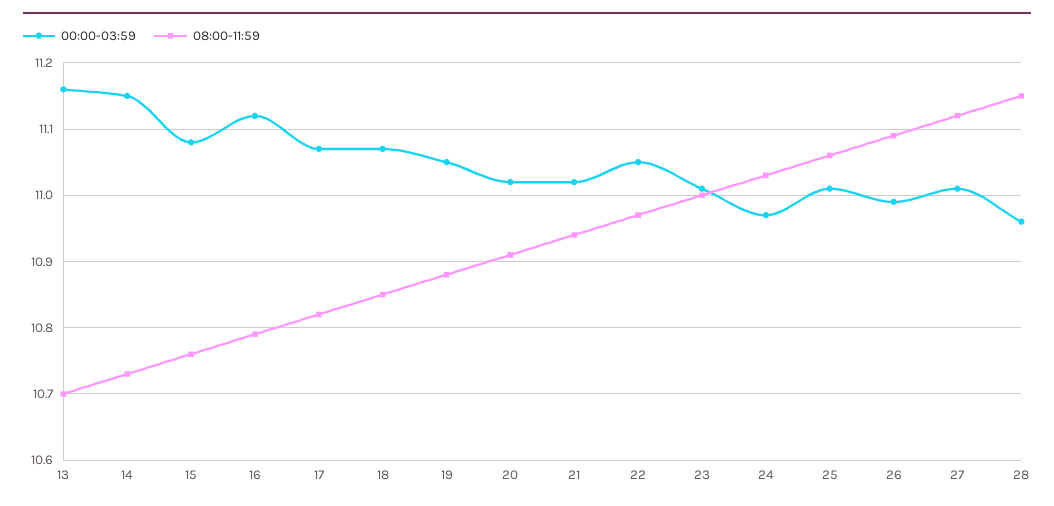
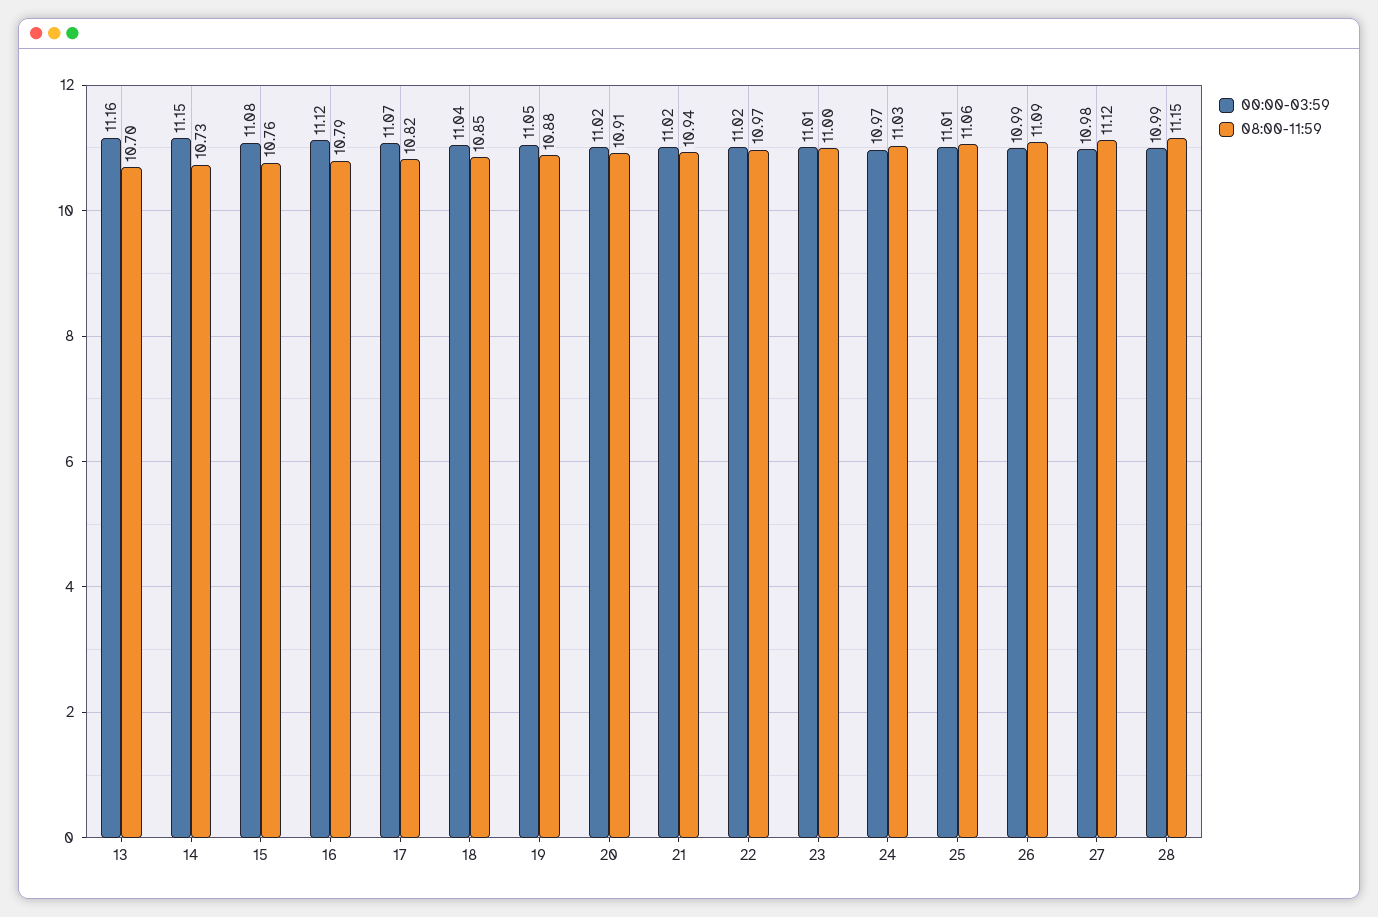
00:00-03:59, 18: 11.07 -> 11.04
00:00-03:59, 22: 11.05 -> 11.02
00:00-03:59, 27: 11.01 -> 10.98
00:00-03:59, 28: 10.96 -> 10.99

